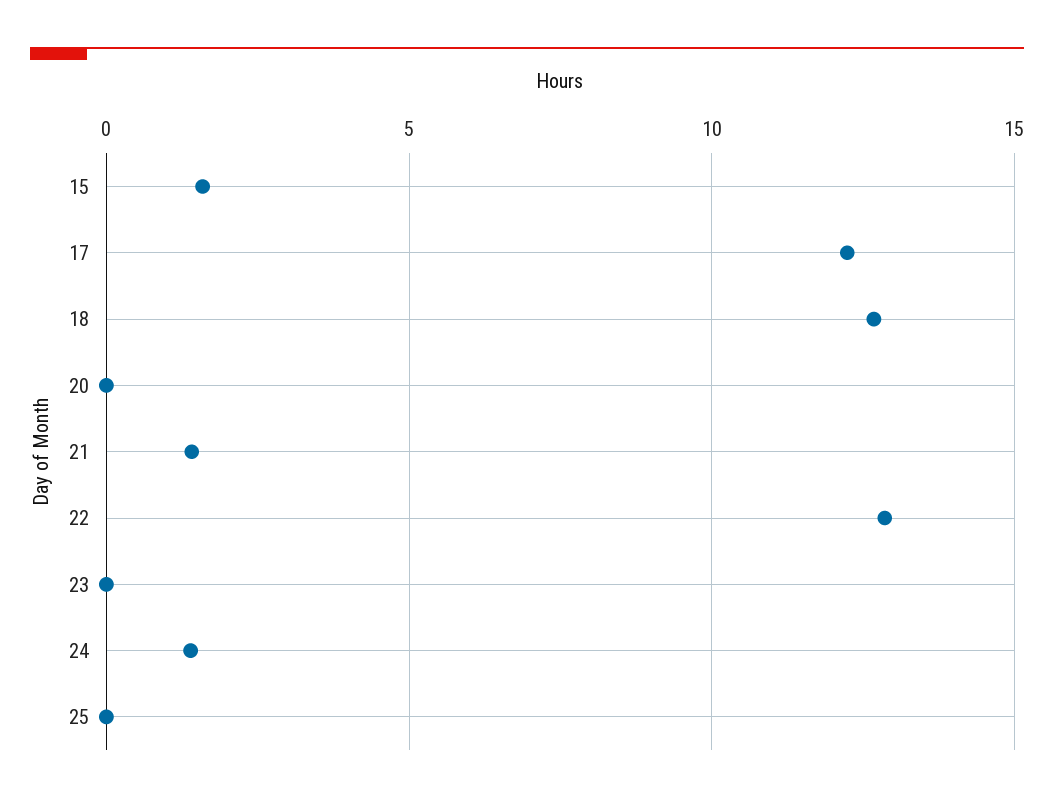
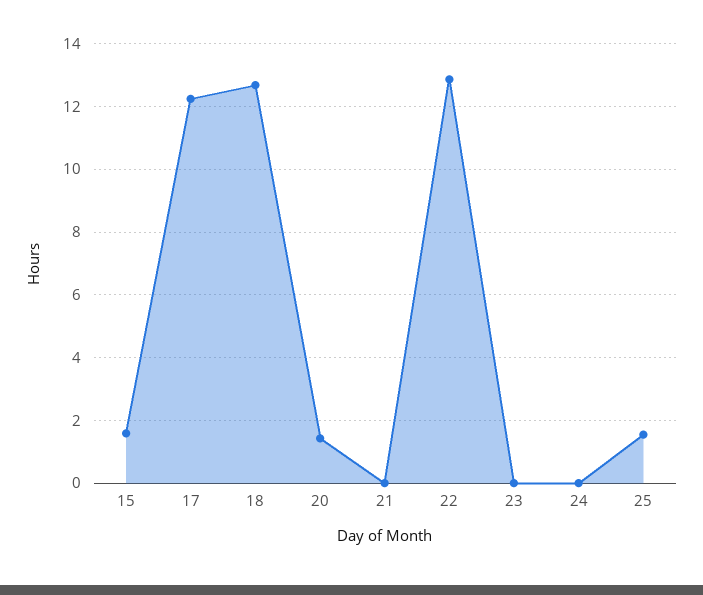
20: 0 -> 1.4
21: 1.5 -> 0
24: 1.5 -> 0
25: 0 -> 1.6

